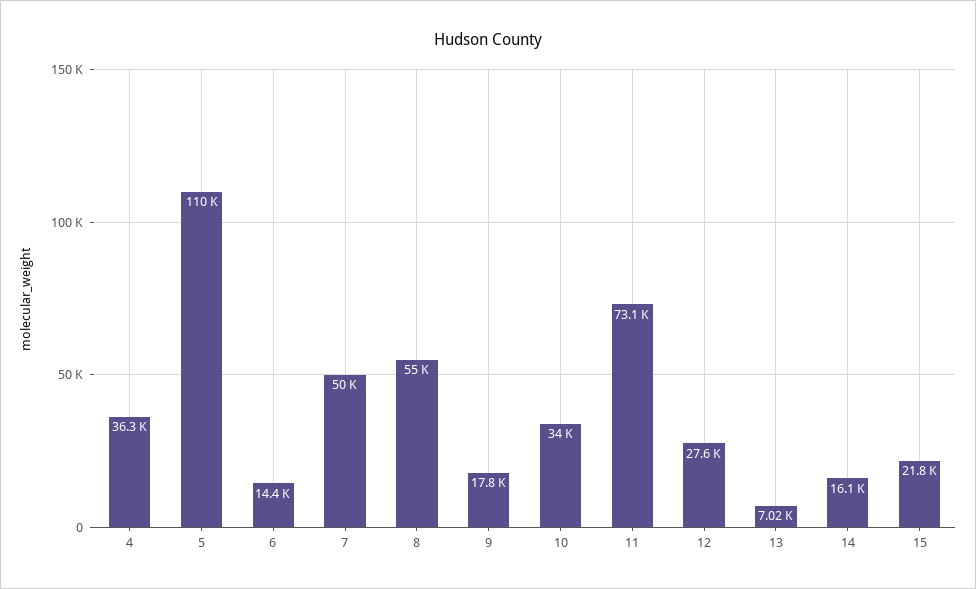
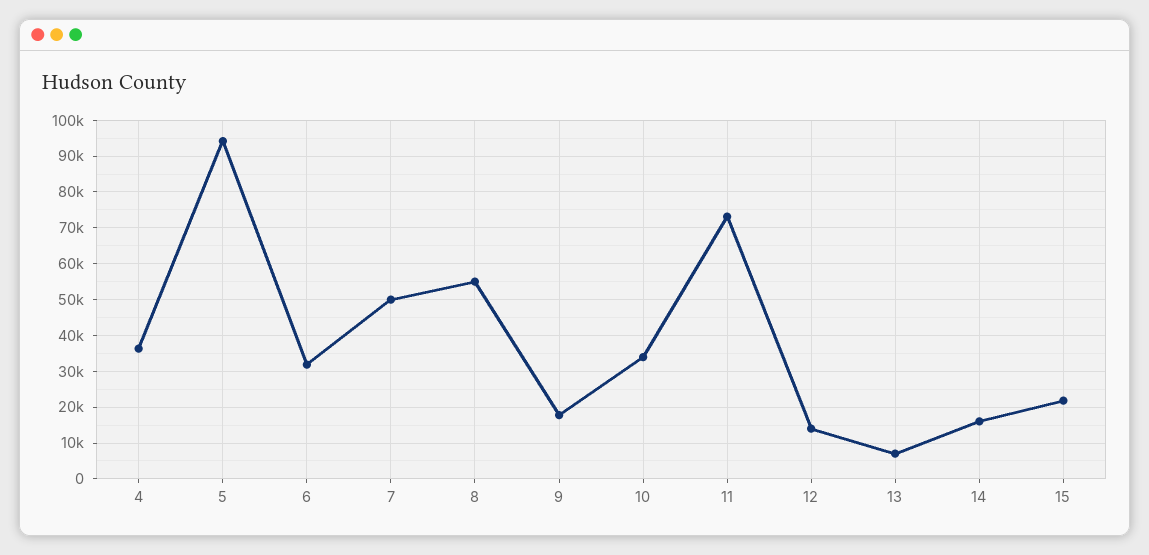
5: 110000 -> 94000
6: 14400 -> 32000
12: 27600 -> 14000

